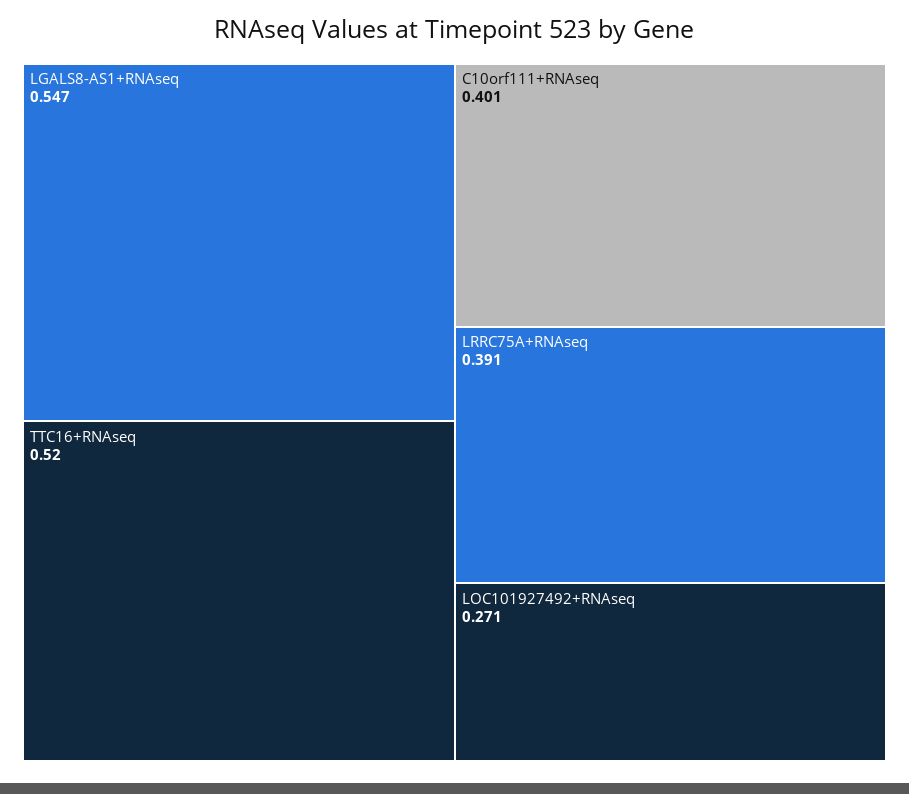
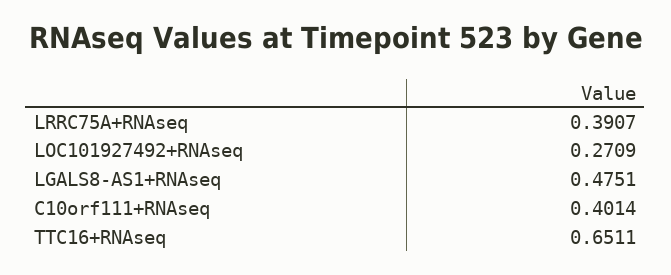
LGALS8-AS1+RNAseq: 0.547 -> 0.4751
TTC16+RNAseq: 0.52 -> 0.6511

